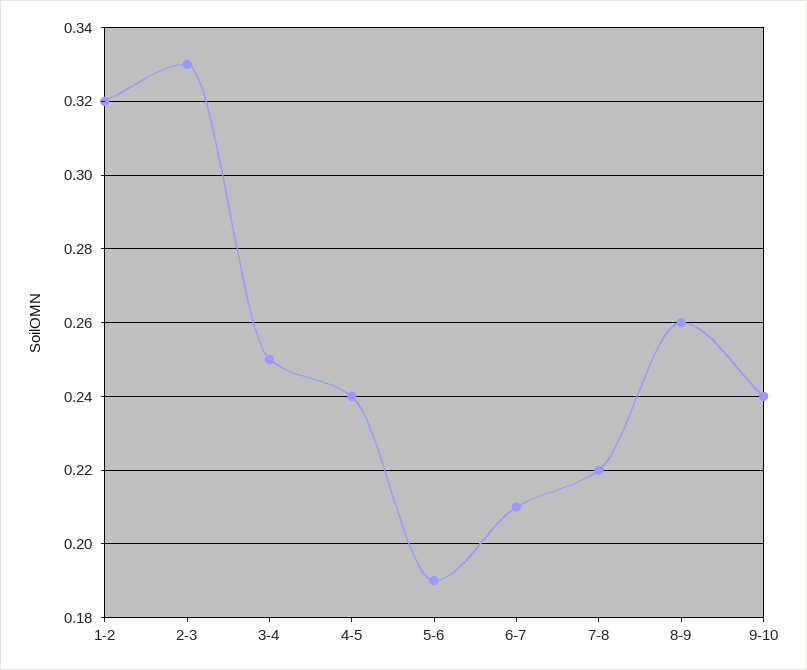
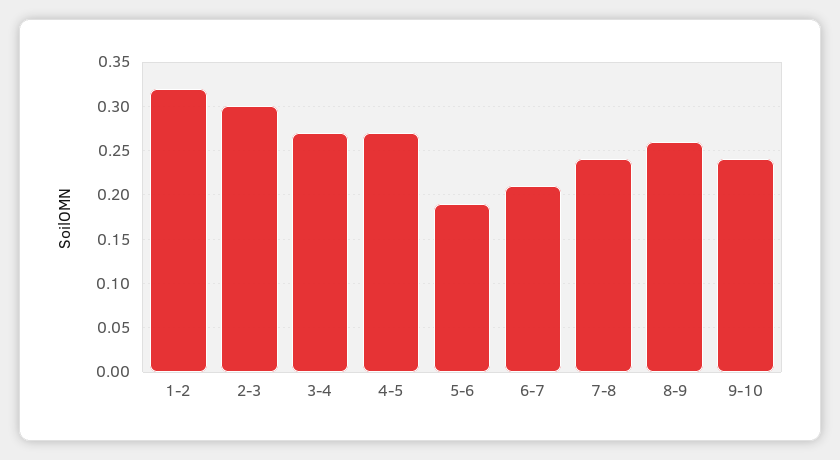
2-3: 0.33 -> 0.3
3-4: 0.25 -> 0.27
4-5: 0.24 -> 0.27
7-8: 0.22 -> 0.24

